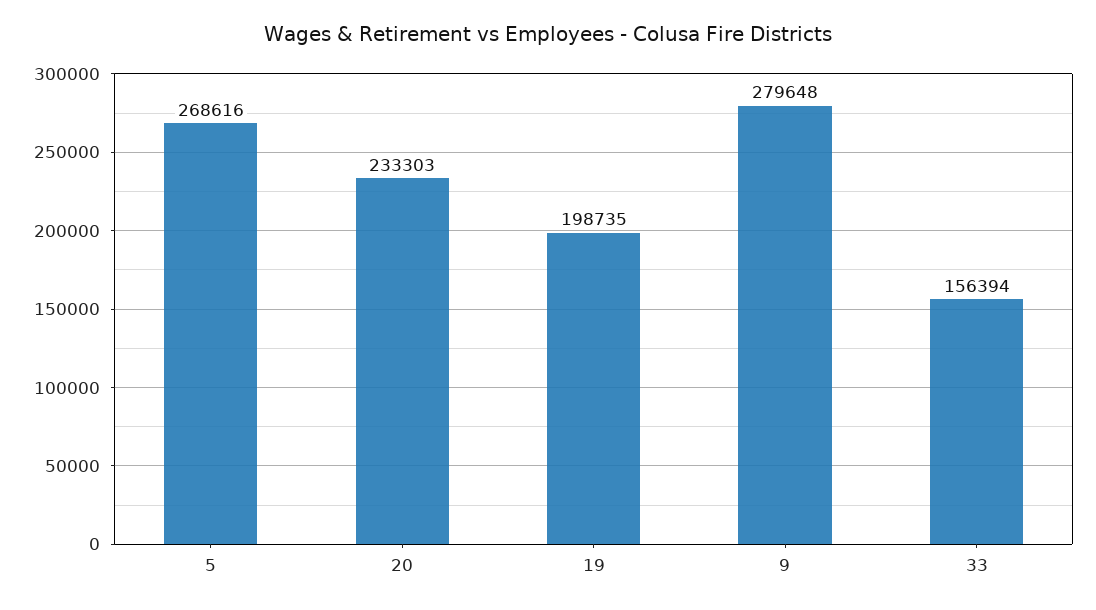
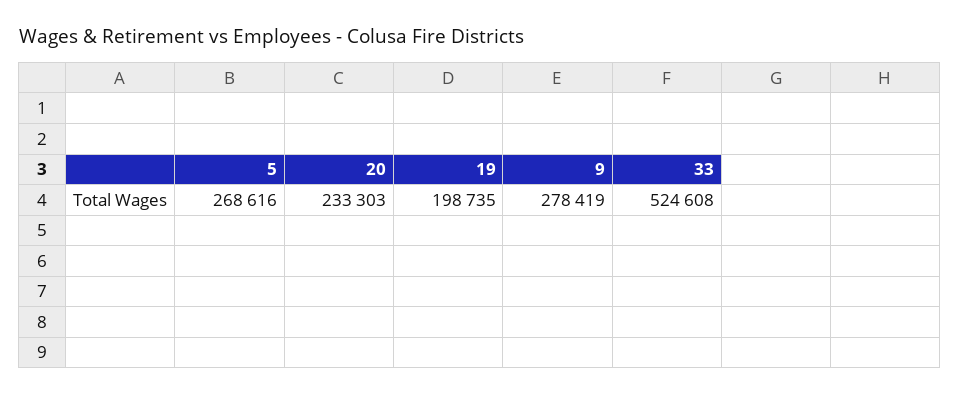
9: 279648 -> 278419
33: 156394 -> 524608

